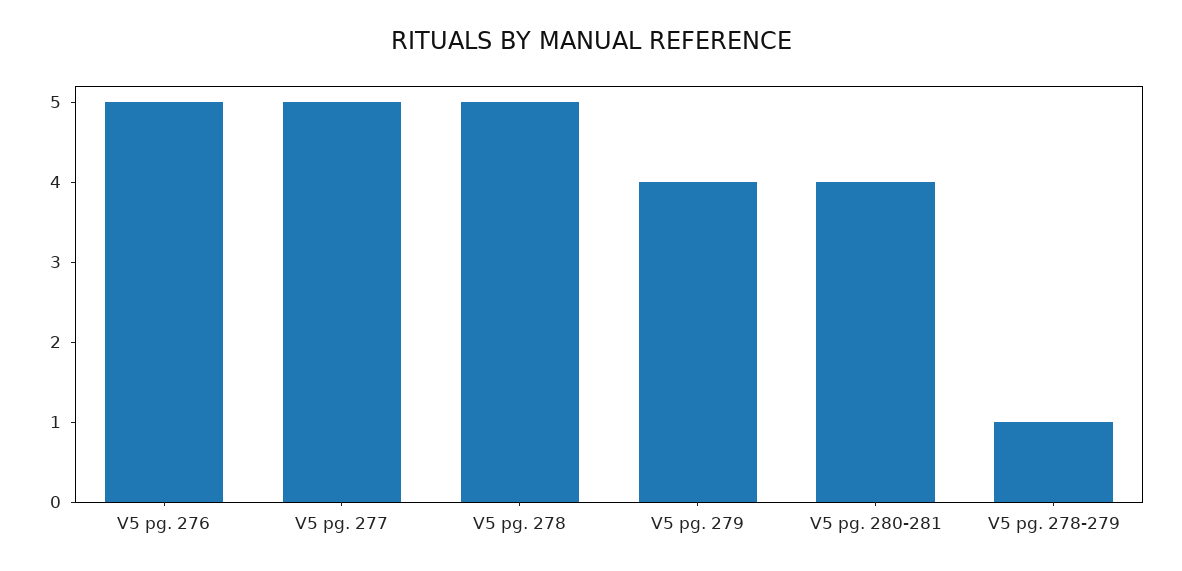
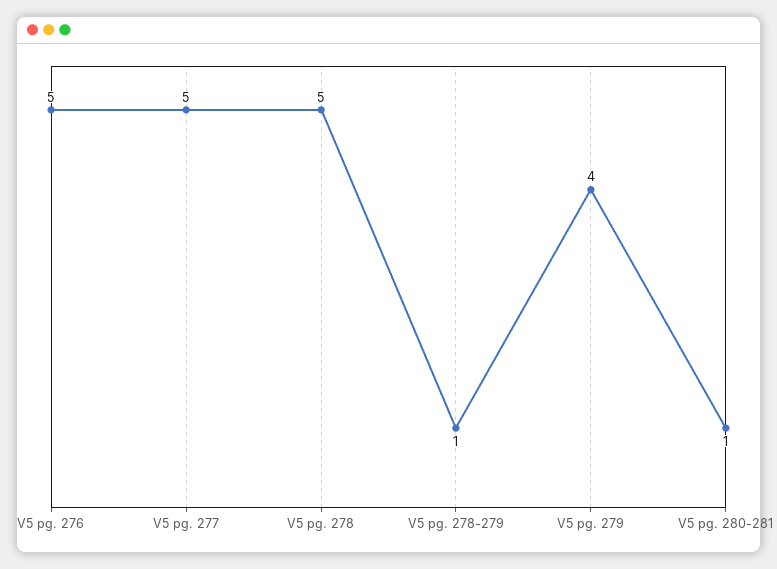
V5 pg. 280-281: 4 -> 1

